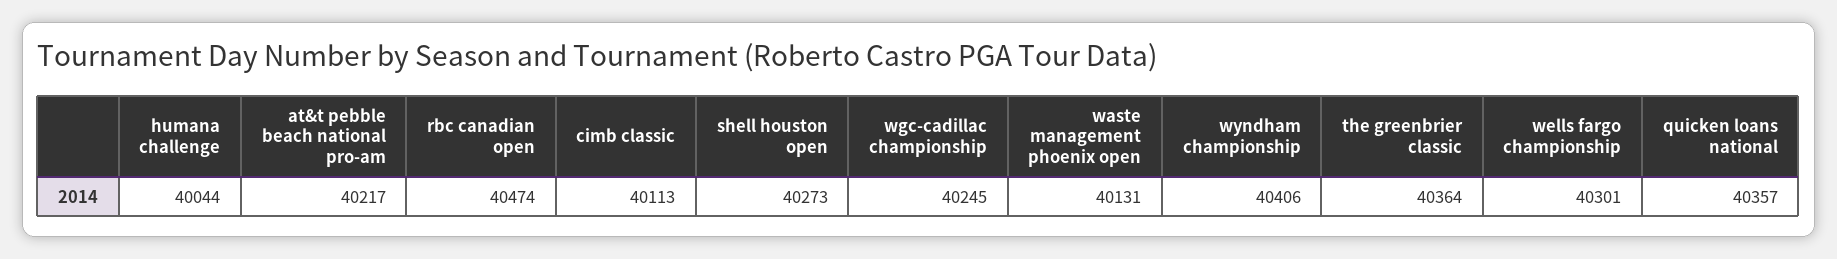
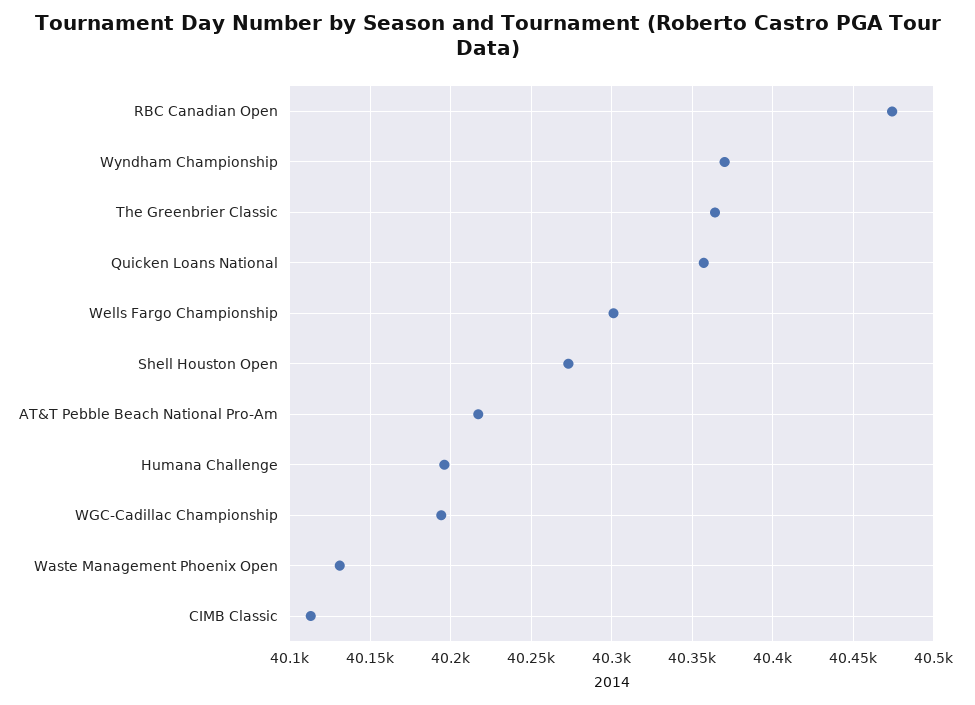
humana challenge: 40044 -> 40195
wgc-cadillac championship: 40245 -> 40195
wyndham championship: 40406 -> 40370

